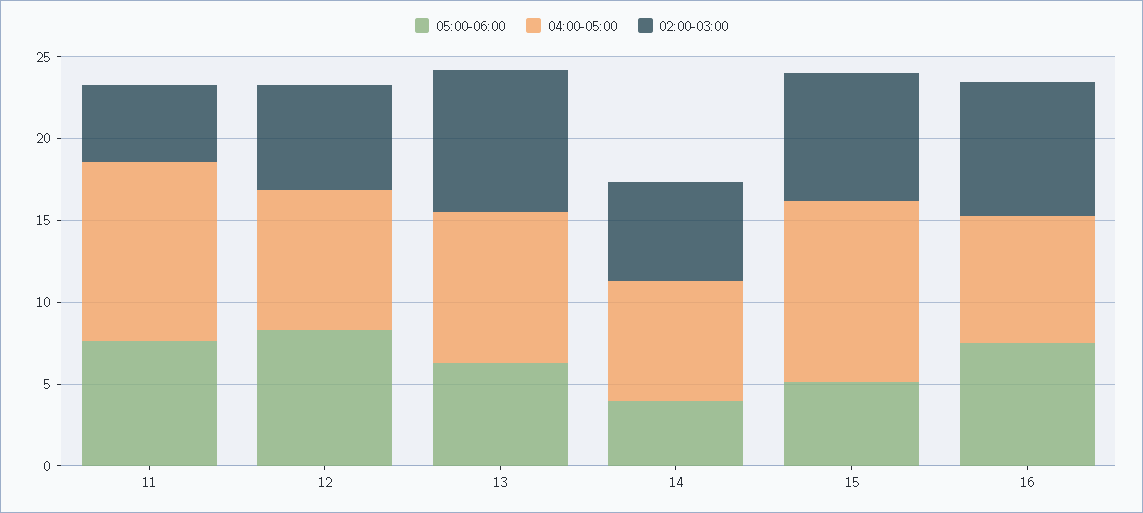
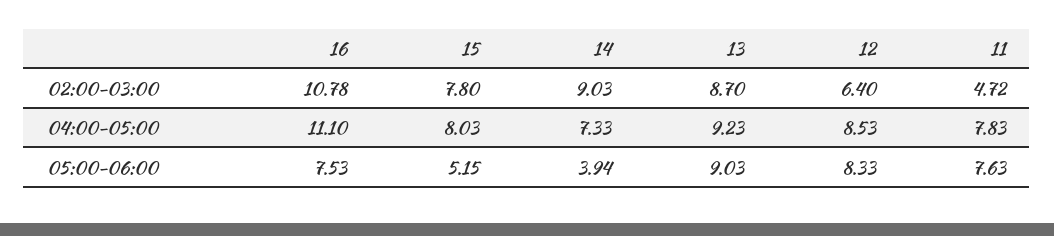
04:00-05:00, 11: 11 -> 7.83
05:00-06:00, 13: 6 -> 9.03
02:00-03:00, 14: 6 -> 9.03
04:00-05:00, 15: 11 -> 8.03
04:00-05:00, 16: 8 -> 11.1
02:00-03:00, 16: 8 -> 10.78

